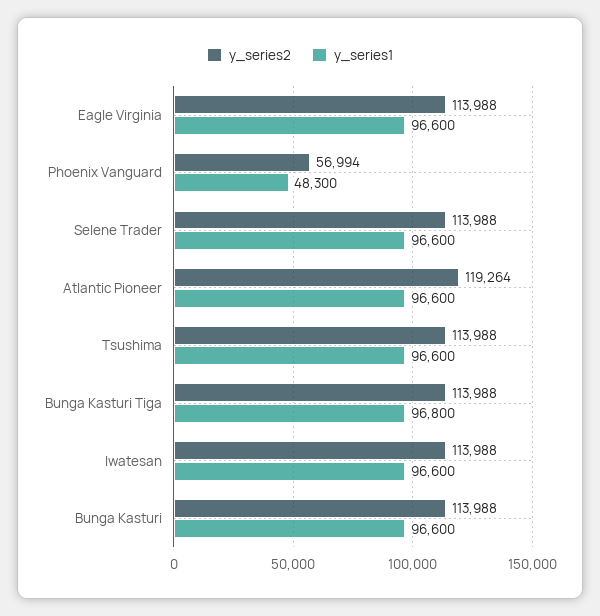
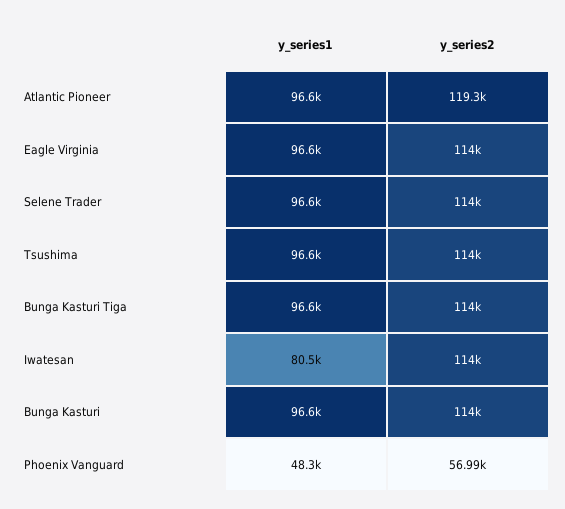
y_series1, Bunga Kasturi Tiga: 96800 -> 96600
y_series1, Iwatesan: 96600 -> 80500

